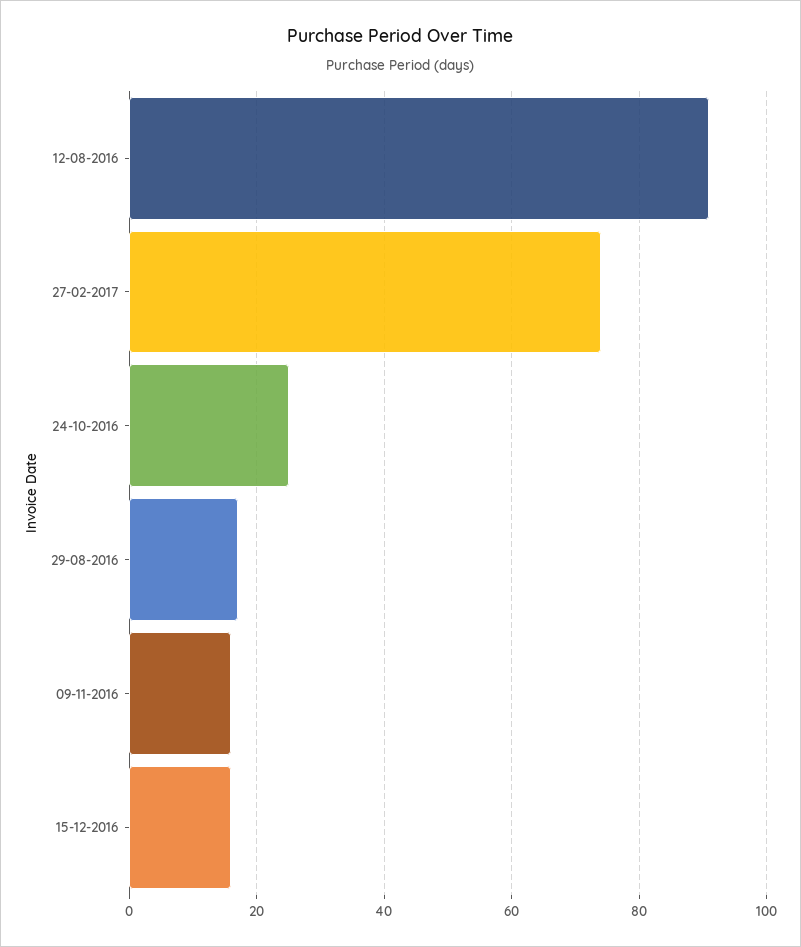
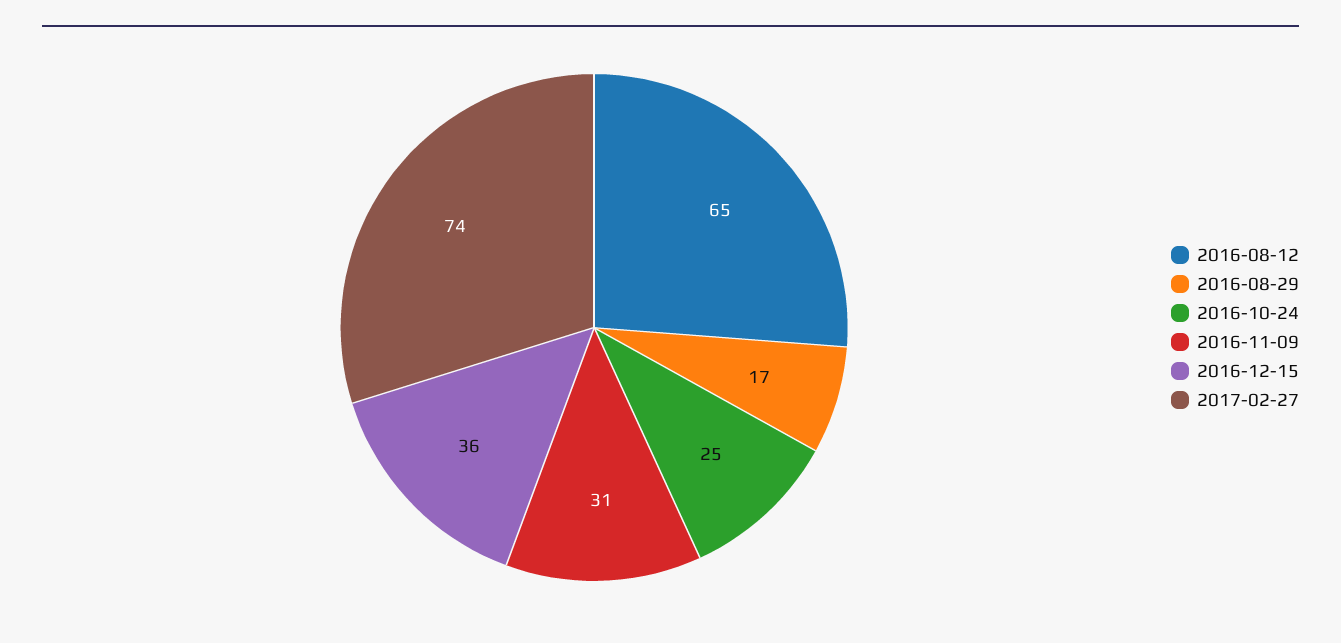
12-08-2016: 90 -> 65
09-11-2016: 15 -> 31
15-12-2016: 15 -> 36

